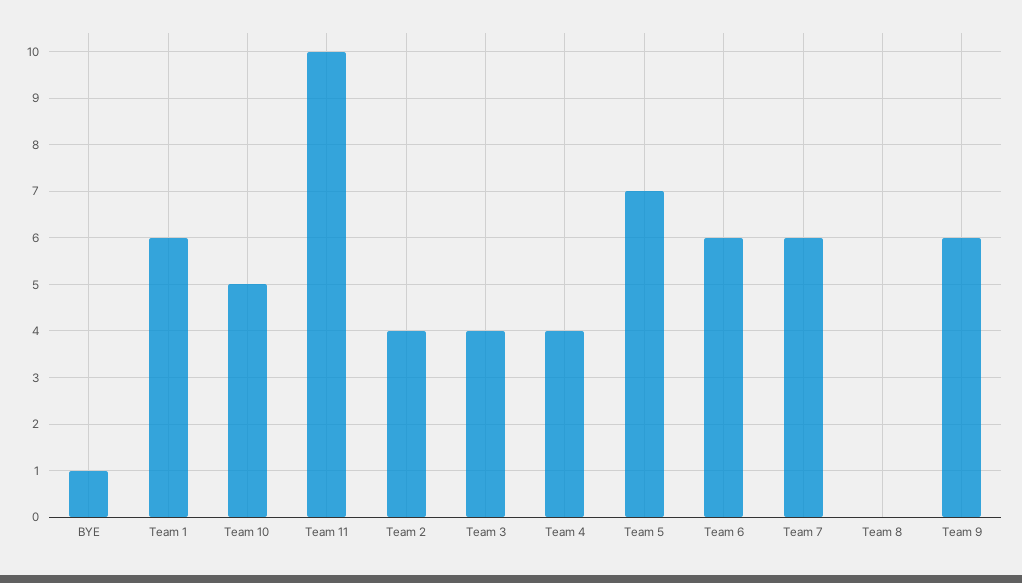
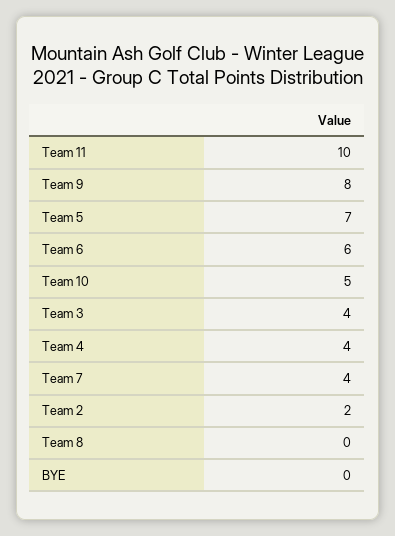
BYE: 1 -> 0
Team 1: 6 -> none
Team 2: 4 -> 2
Team 7: 6 -> 4
Team 9: 6 -> 8

